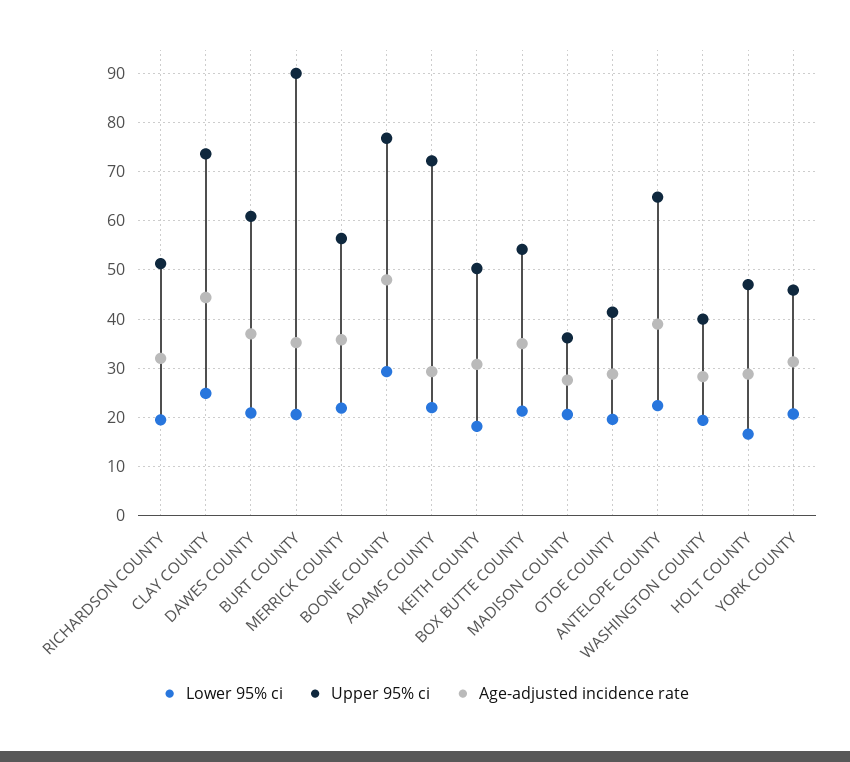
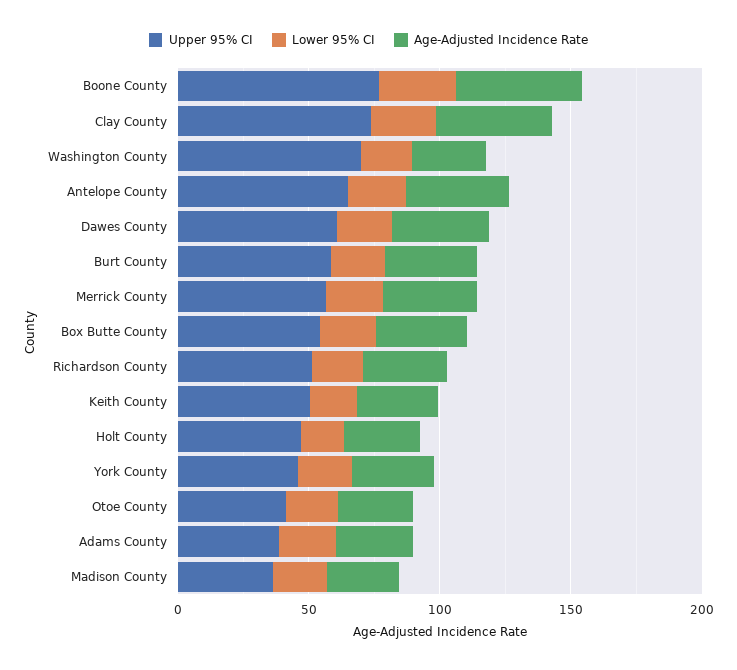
Upper 95% ci, BURT COUNTY: 90 -> 60
Upper 95% ci, ADAMS COUNTY: 72 -> 40
Upper 95% ci, WASHINGTON COUNTY: 40 -> 70

